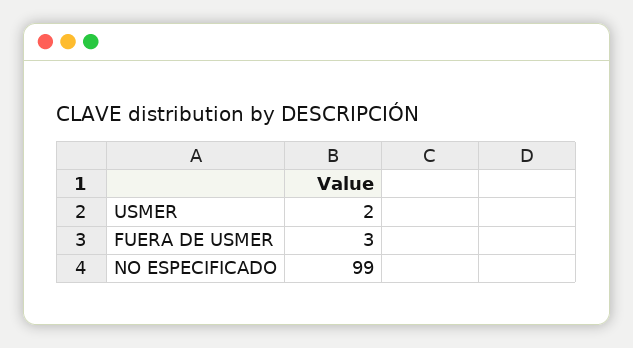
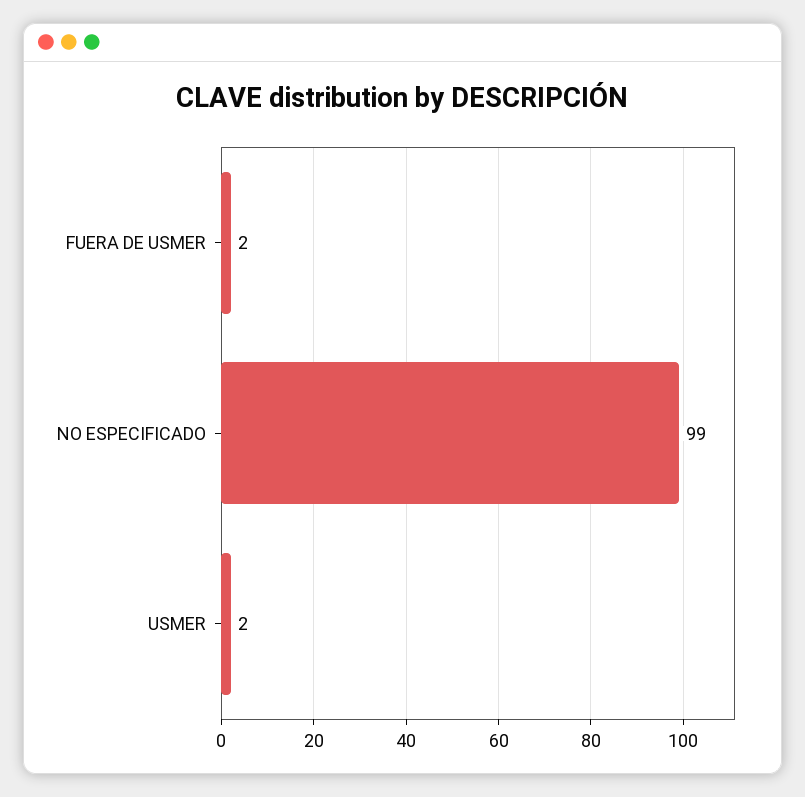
FUERA DE USMER: 3 -> 2

